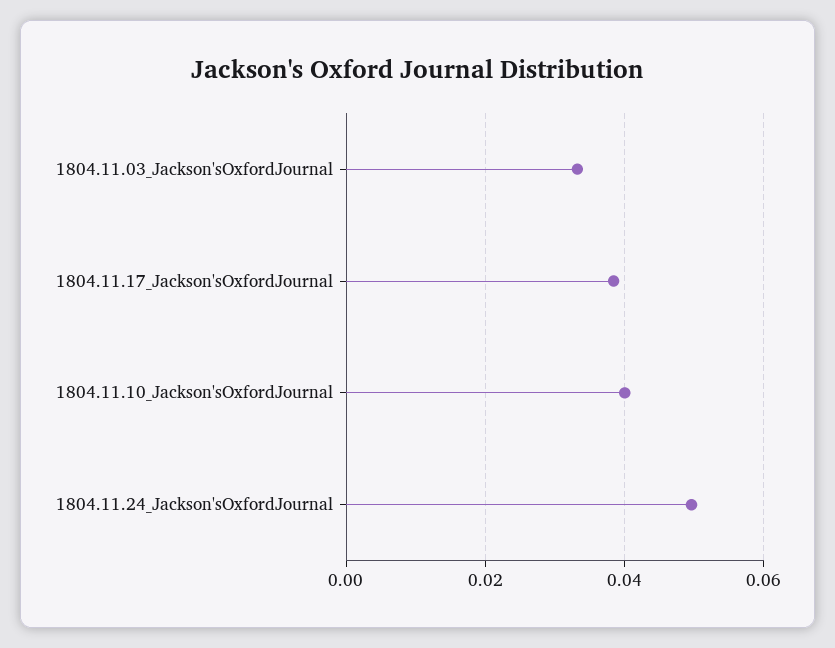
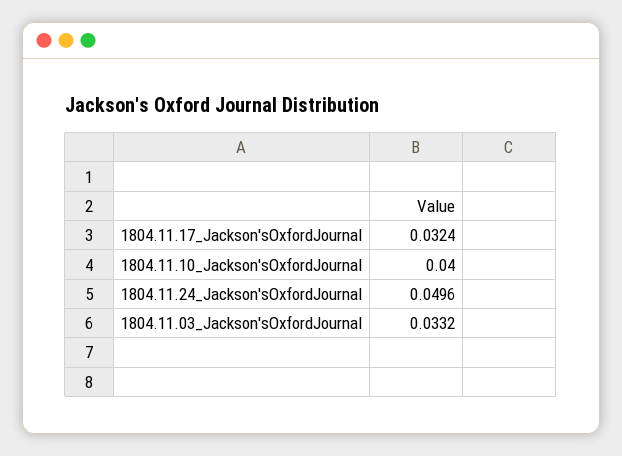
1804.11.17_Jackson'sOxfordJournal: 0.038 -> 0.0324

